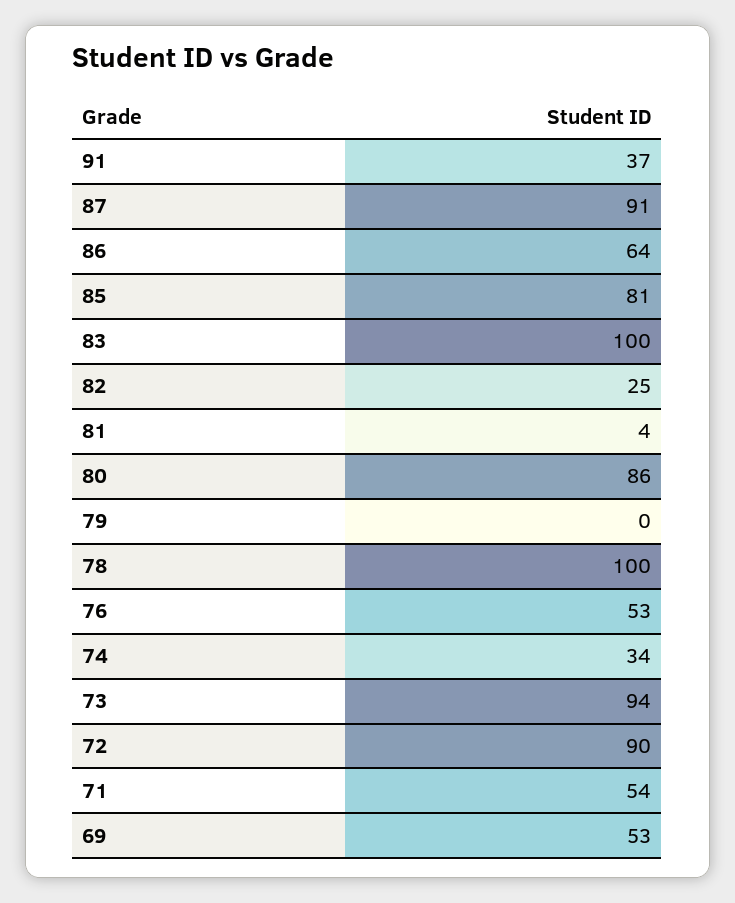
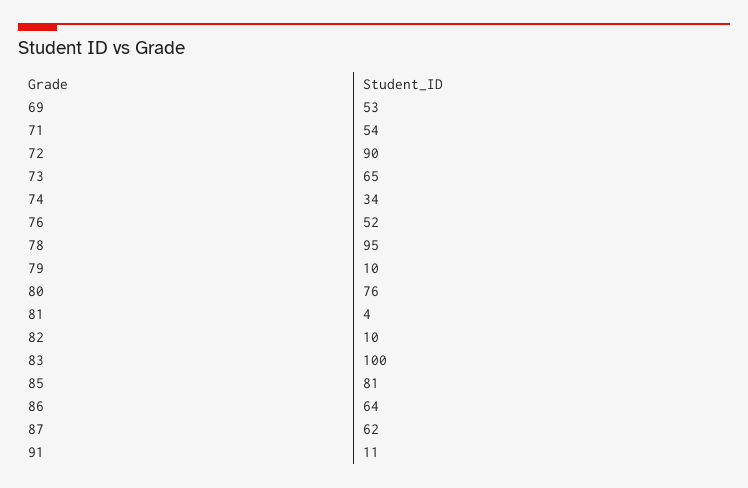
91: 37 -> 11
87: 91 -> 62
82: 25 -> 10
80: 86 -> 76
79: 0 -> 10
78: 100 -> 95
76: 53 -> 52
73: 94 -> 65

